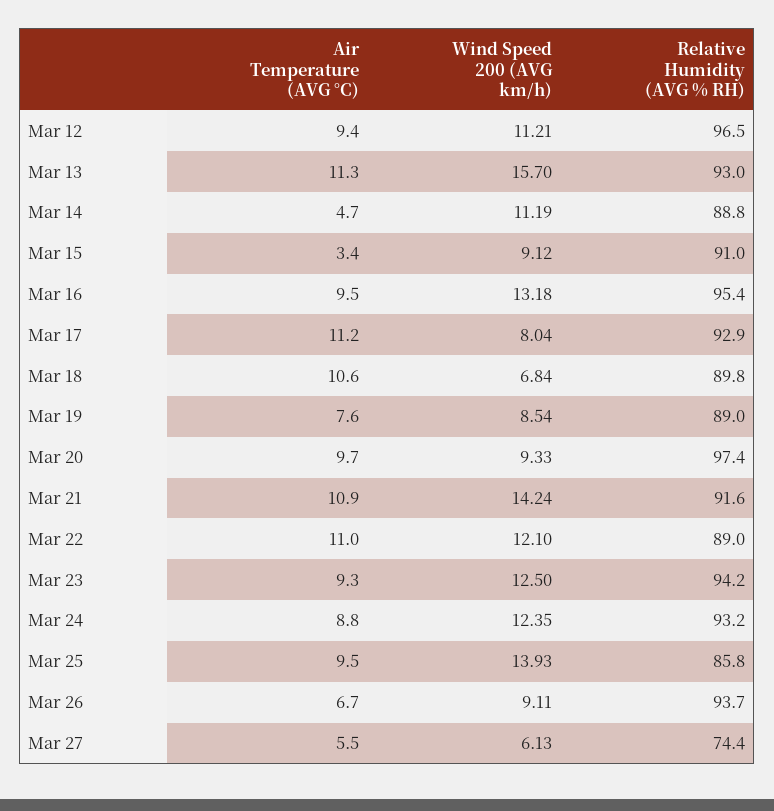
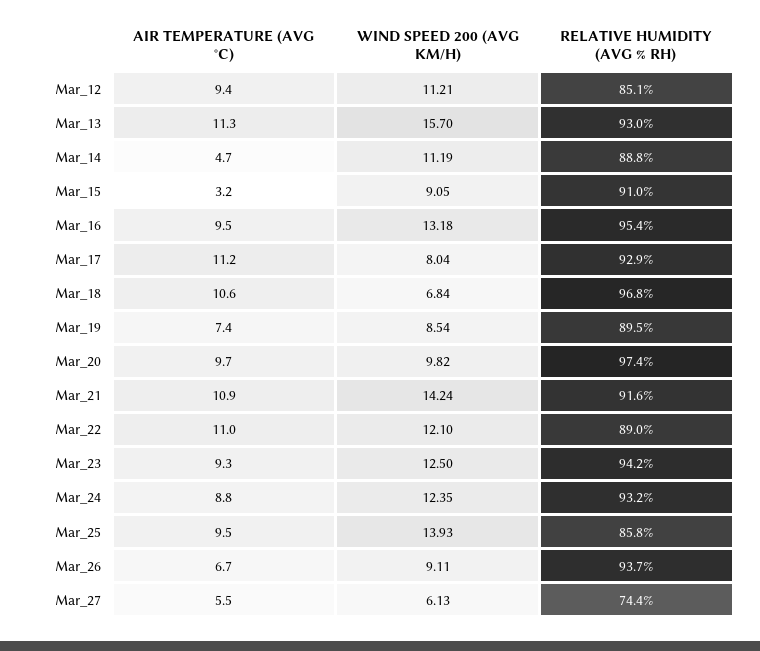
Relative Humidity (AVG % RH), Mar 12: 96.5 -> 85.1
Air Temperature (AVG °C), Mar 15: 3.4 -> 3.2
Wind Speed 200 (AVG km/h), Mar 15: 9.12 -> 9.05
Relative Humidity (AVG % RH), Mar 18: 89.8 -> 96.8
Air Temperature (AVG °C), Mar 19: 7.6 -> 7.4
Relative Humidity (AVG % RH), Mar 19: 89 -> 89.5
Wind Speed 200 (AVG km/h), Mar 20: 9.33 -> 9.82

